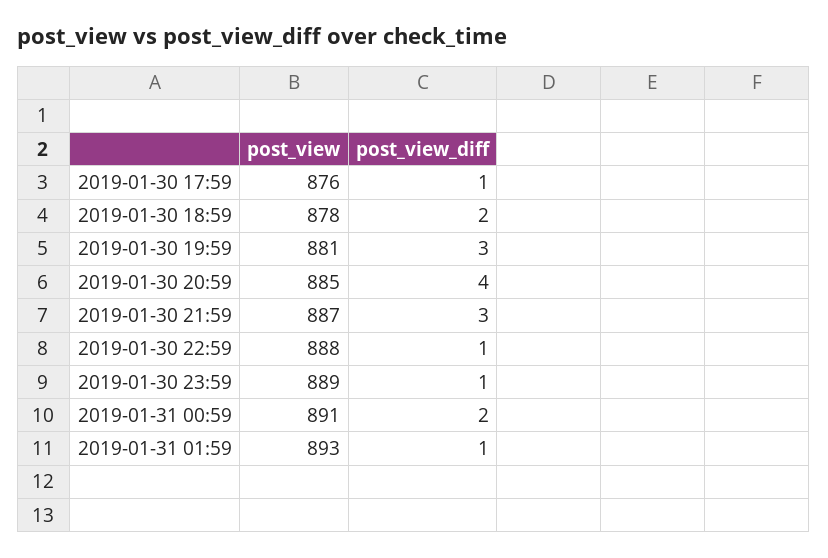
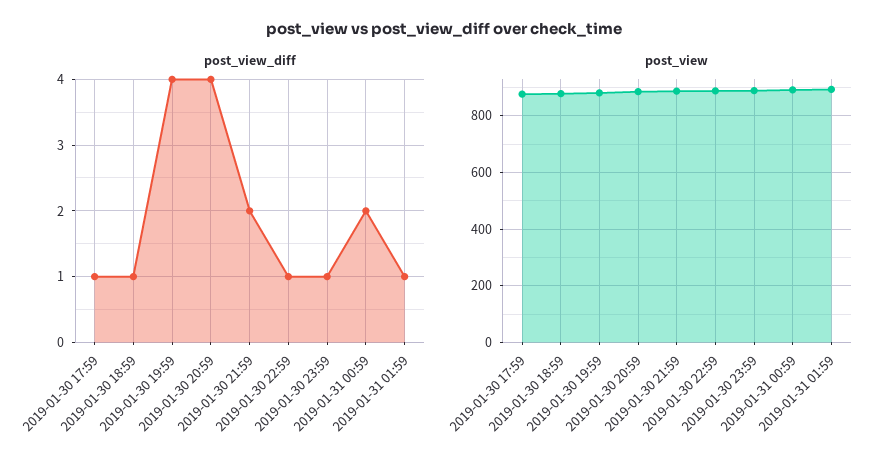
post_view_diff, 2019-01-30 18:59: 2 -> 1
post_view_diff, 2019-01-30 19:59: 3 -> 4
post_view_diff, 2019-01-30 21:59: 3 -> 2

